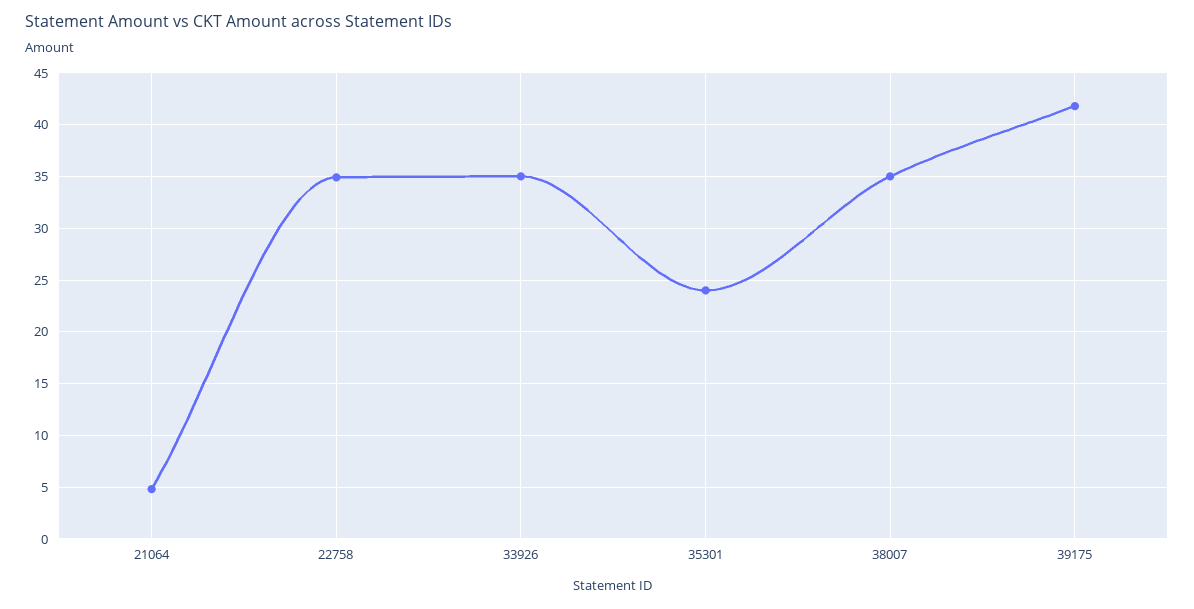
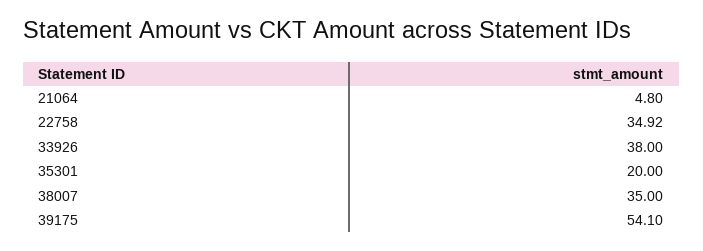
33926: 35 -> 38
35301: 24 -> 20
39175: 42 -> 54.1

